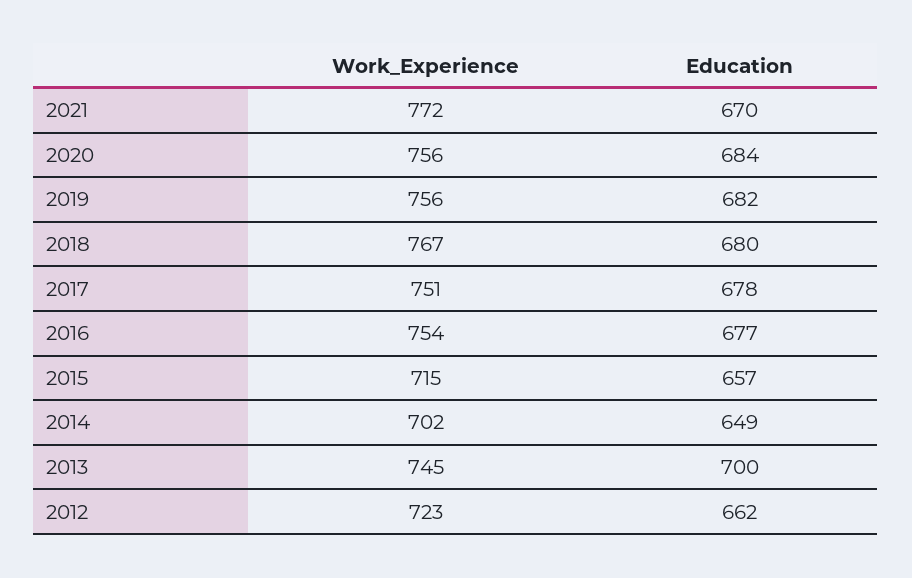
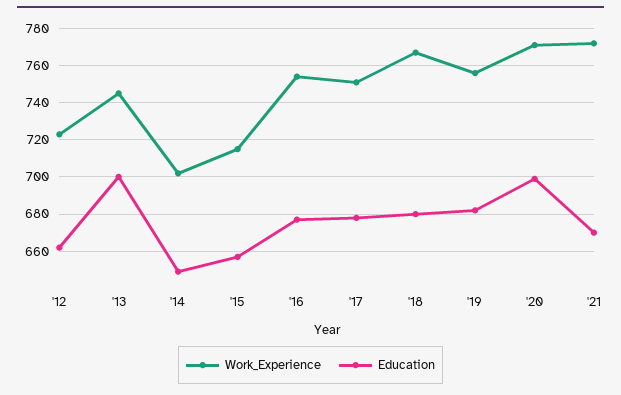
Work_Experience, 2020: 756 -> 770
Education, 2020: 684 -> 700

